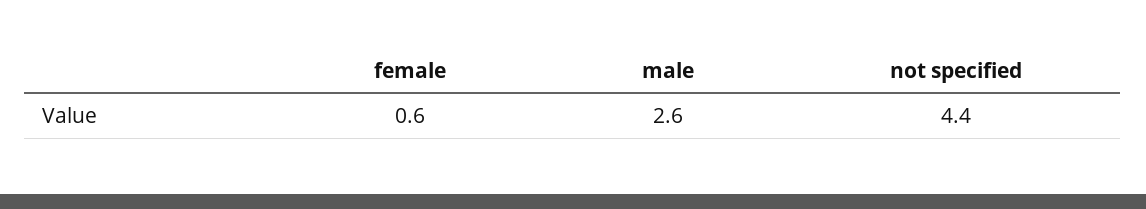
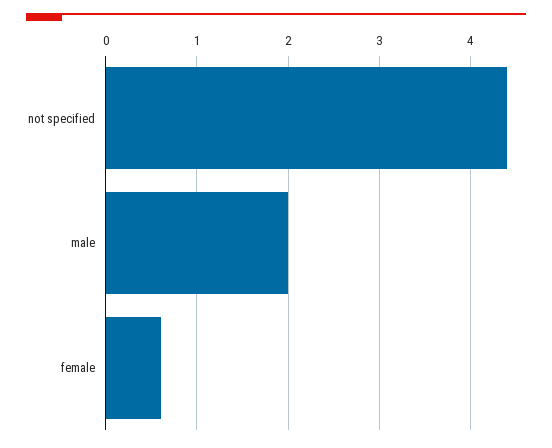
male: 2.6 -> 2

